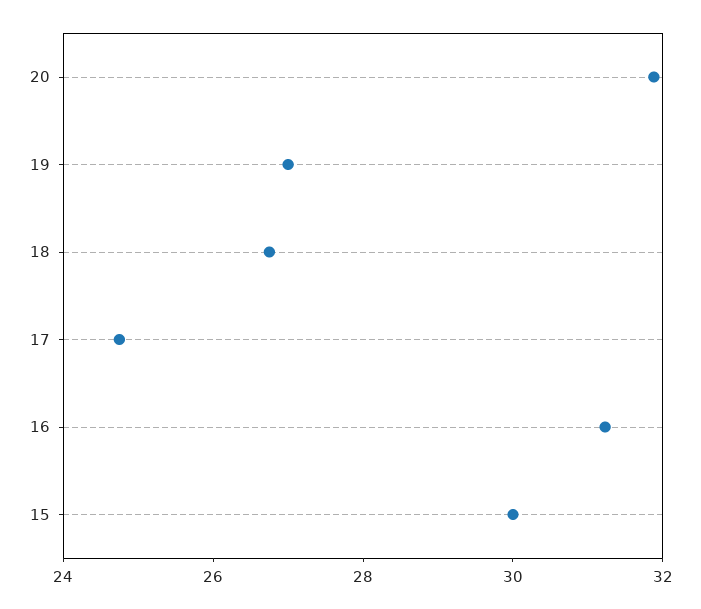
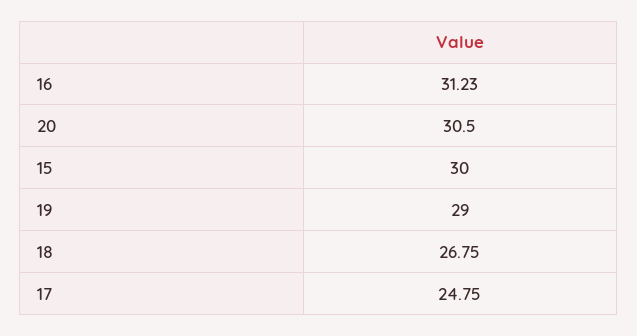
20: 32 -> 30.5
19: 27 -> 29

